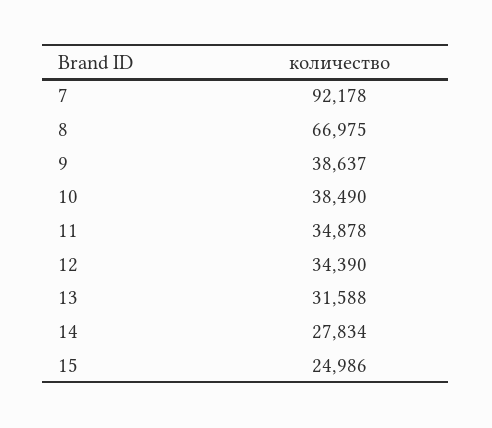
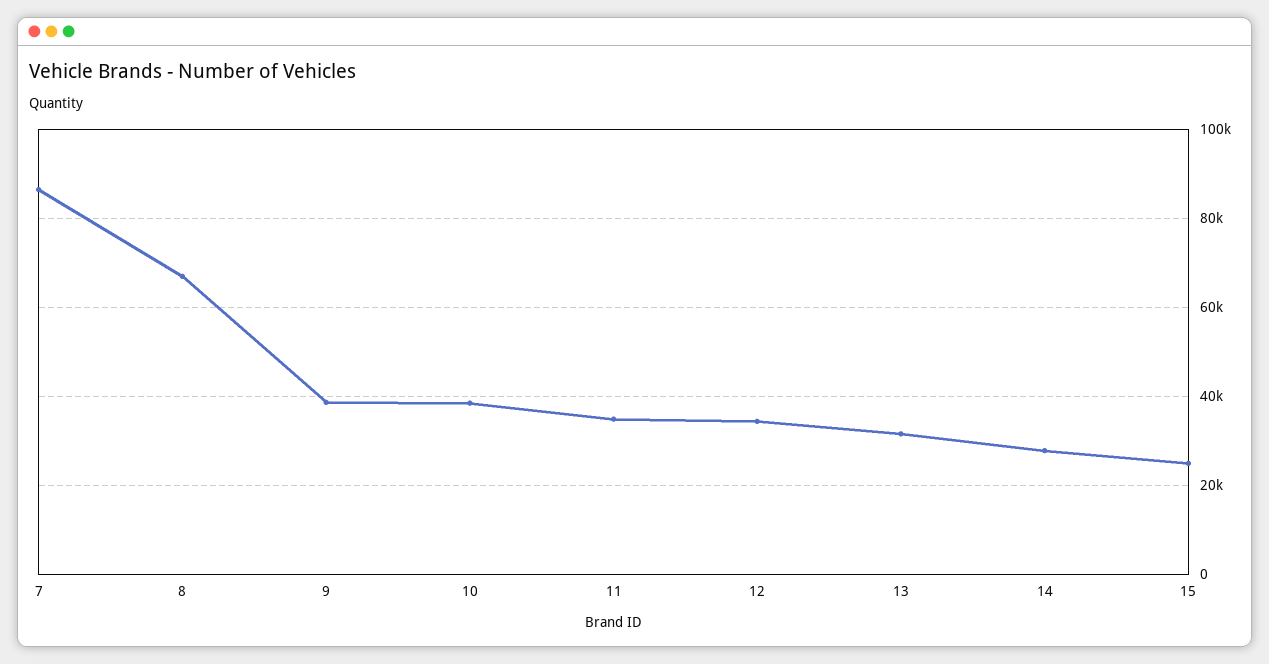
7: 92178 -> 86000

